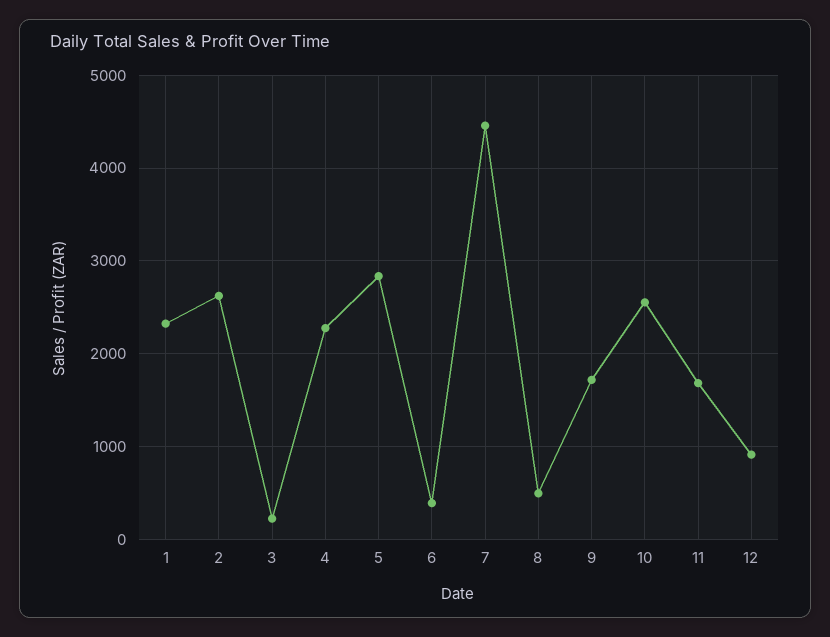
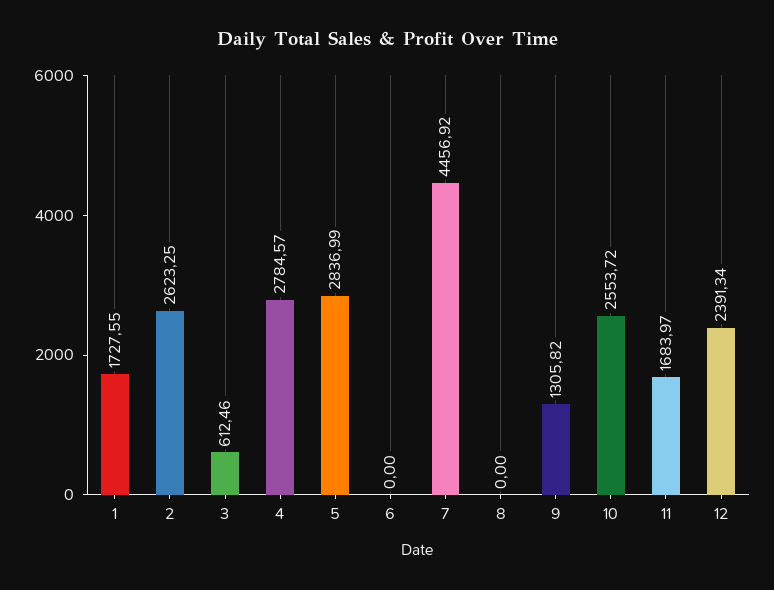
1: 2300 -> 1727.55
3: 200 -> 612.46
4: 2300 -> 2784.57
6: 400 -> 0
8: 500 -> 0
9: 1700 -> 1305.82
12: 900 -> 2391.34

